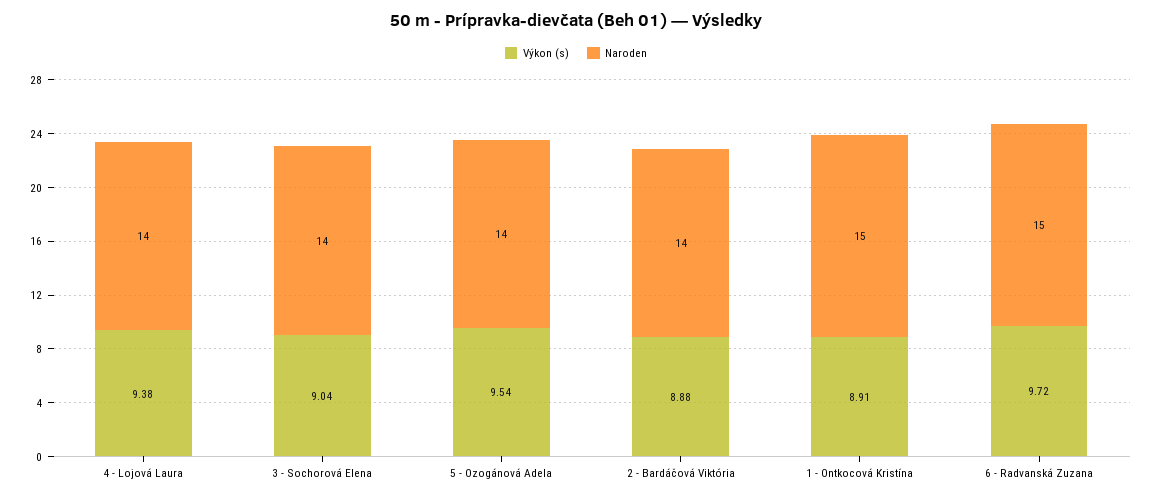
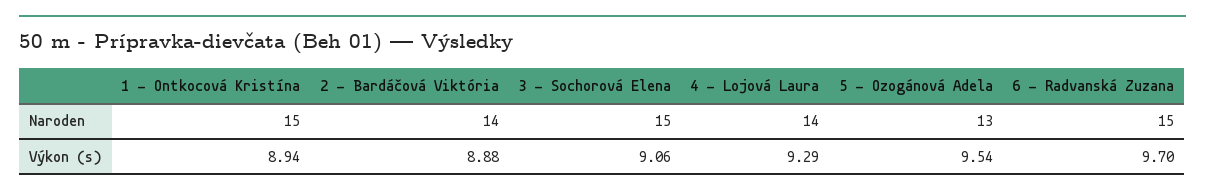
Výkon (s), 4 - Lojová Laura: 9.38 -> 9.29
Výkon (s), 3 - Sochorová Elena: 9.04 -> 9.06
Naroden, 3 - Sochorová Elena: 14 -> 15
Naroden, 5 - Ozogánová Adela: 14 -> 13
Výkon (s), 1 - Ontkocová Kristína: 8.91 -> 8.94
Výkon (s), 6 - Radvanská Zuzana: 9.72 -> 9.7

